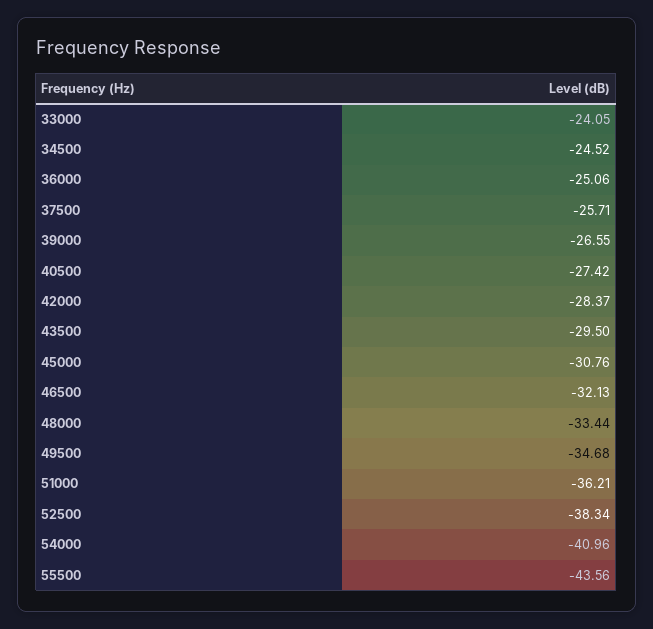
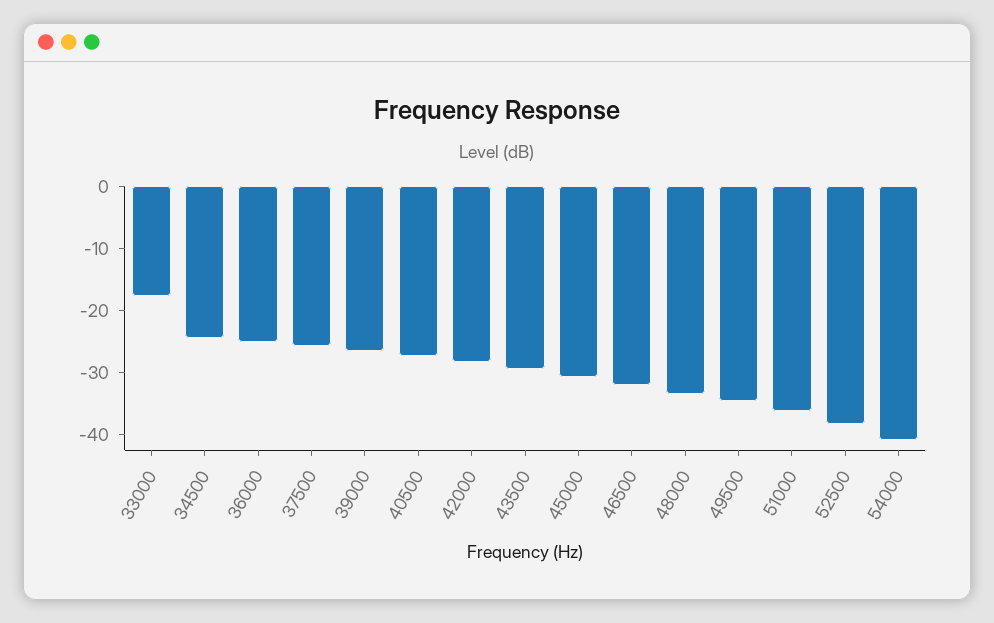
33000: -24.05 -> -18
55500: -43.56 -> none

